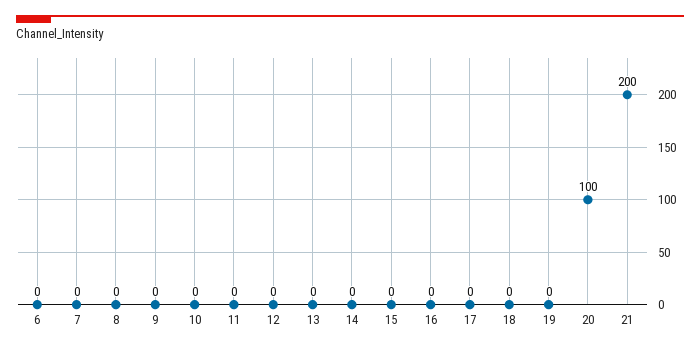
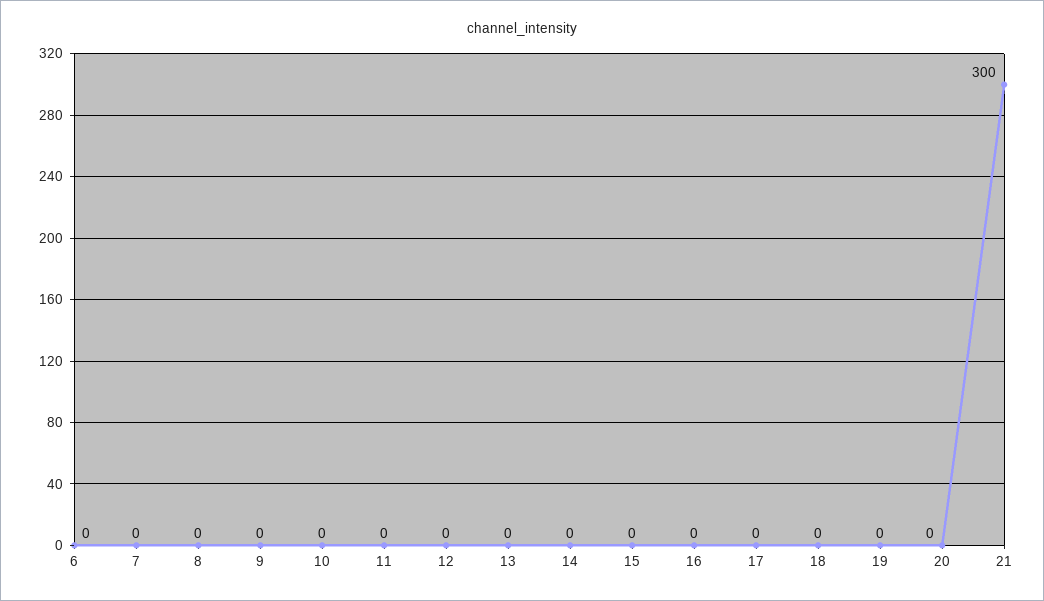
20: 100 -> 0
21: 200 -> 300

